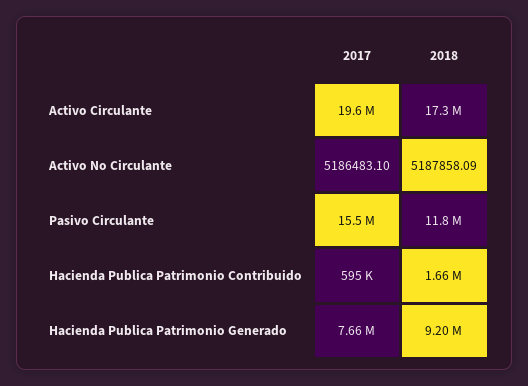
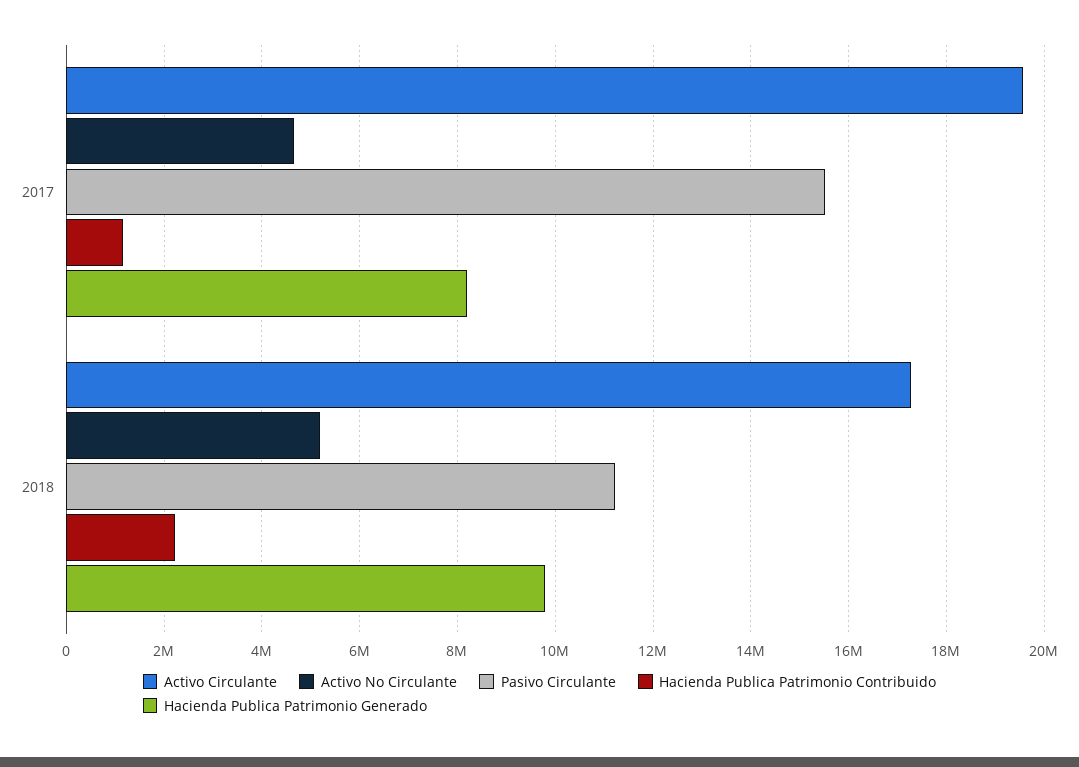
Activo No Circulante, 2017: 5186483.1 -> 4600000
Pasivo Circulante, 2018: 11800000 -> 11200000
Hacienda Publica Patrimonio Contribuido, 2017: 595000 -> 1200000
Hacienda Publica Patrimonio Contribuido, 2018: 1660000 -> 2200000
Hacienda Publica Patrimonio Generado, 2017: 7660000 -> 8200000
Hacienda Publica Patrimonio Generado, 2018: 9200000 -> 9800000

